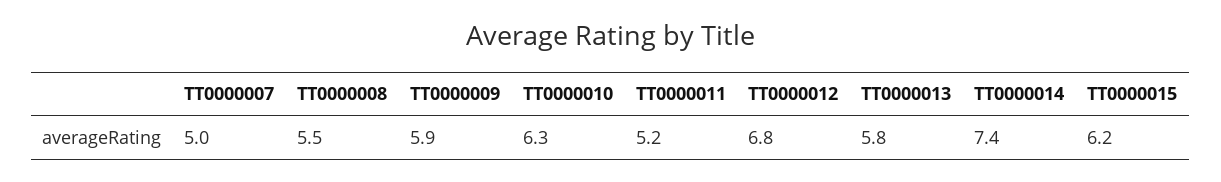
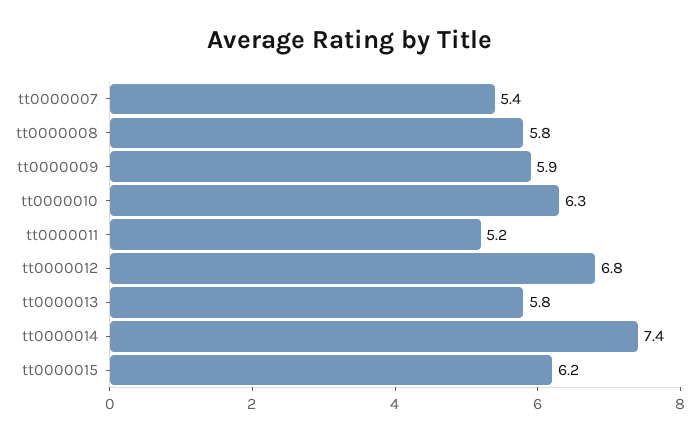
TT0000007: 5 -> 5.4
TT0000008: 5.5 -> 5.8

